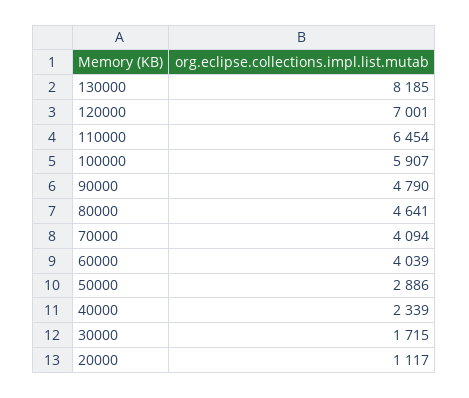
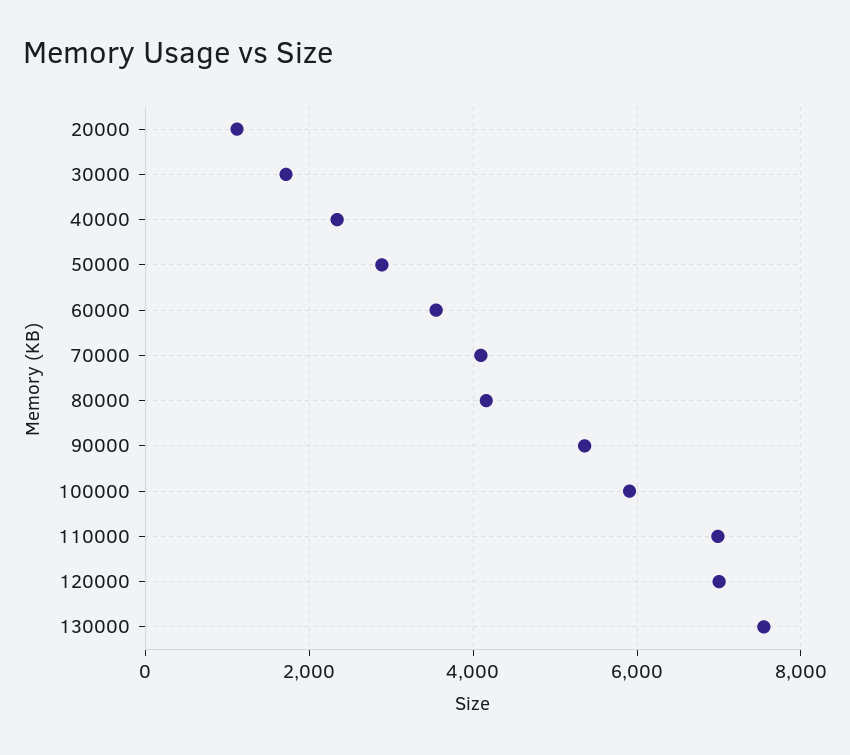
130000: 8185 -> 7600
110000: 6454 -> 7000
90000: 4790 -> 5400
80000: 4641 -> 4200
60000: 4039 -> 3600

